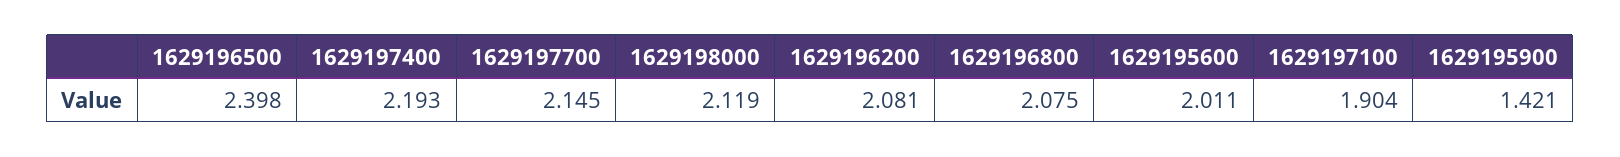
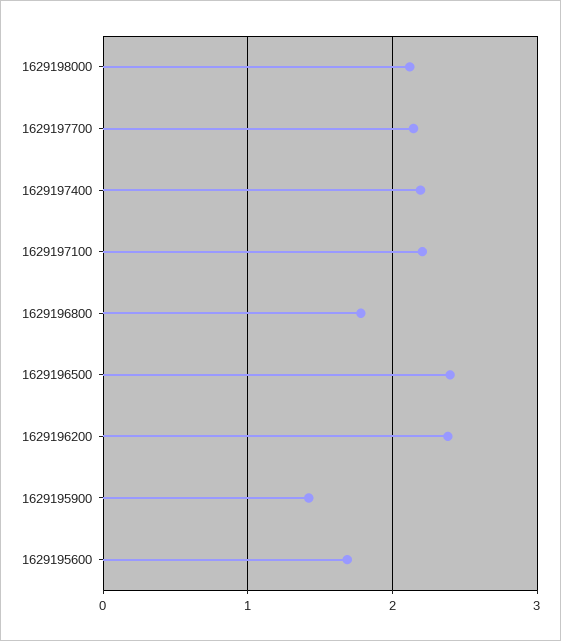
1629196200: 2.081 -> 2.4
1629196800: 2.075 -> 1.8
1629195600: 2.011 -> 1.7
1629197100: 1.904 -> 2.2

